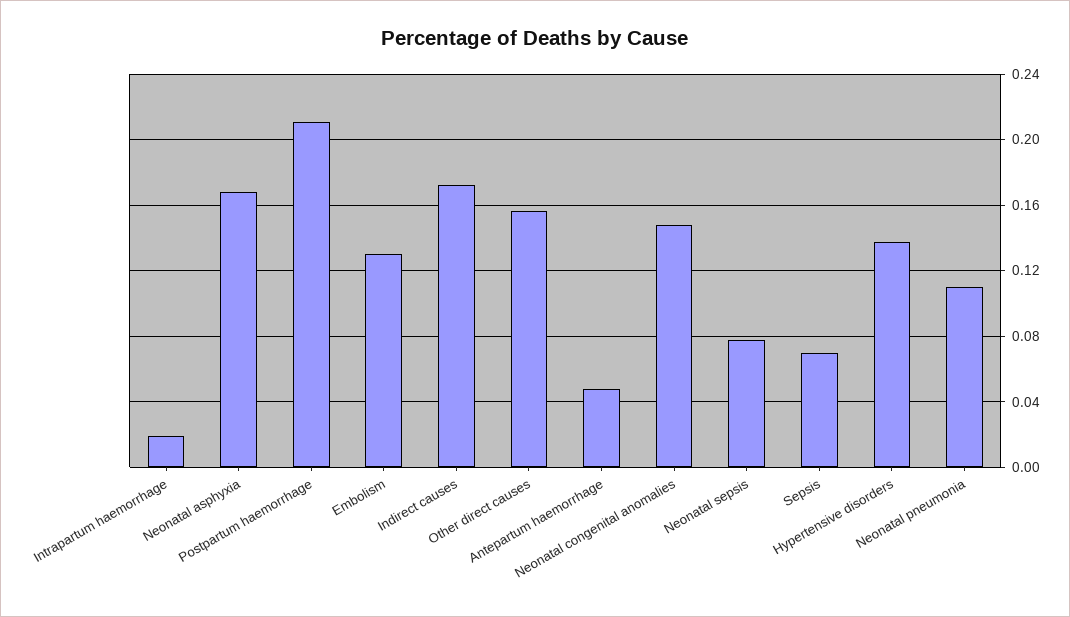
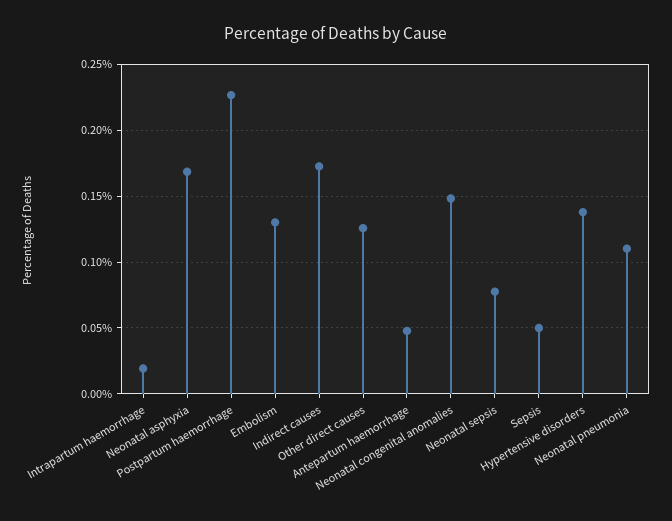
Postpartum haemorrhage: 0.21 -> 0.225
Other direct causes: 0.155 -> 0.125
Sepsis: 0.07 -> 0.05

